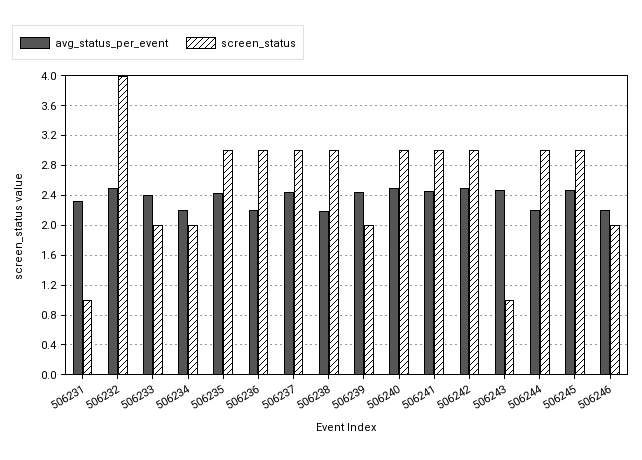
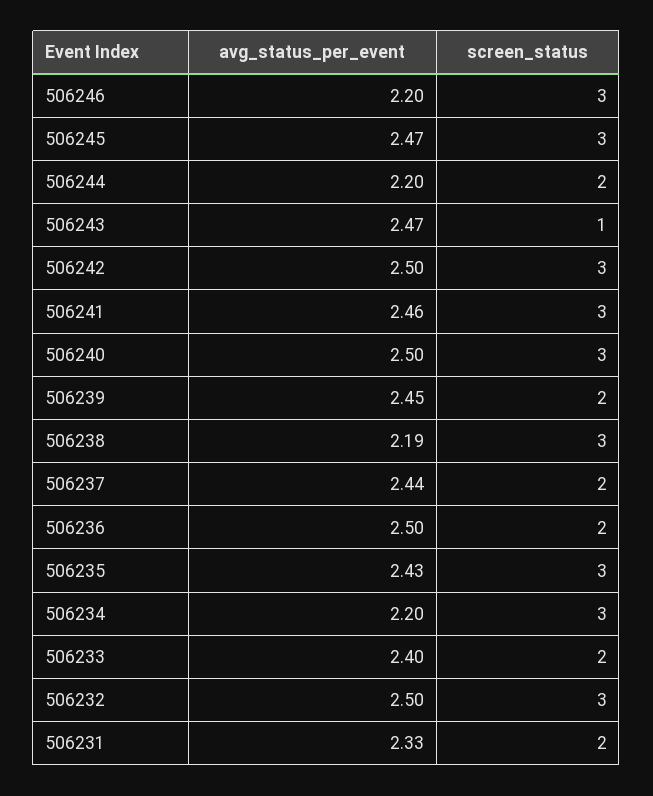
screen_status, 506231: 1 -> 2
screen_status, 506232: 4 -> 3
screen_status, 506234: 2 -> 3
avg_status_per_event, 506236: 2.2 -> 2.5
screen_status, 506236: 3 -> 2
screen_status, 506237: 3 -> 2
screen_status, 506244: 3 -> 2
screen_status, 506246: 2 -> 3

